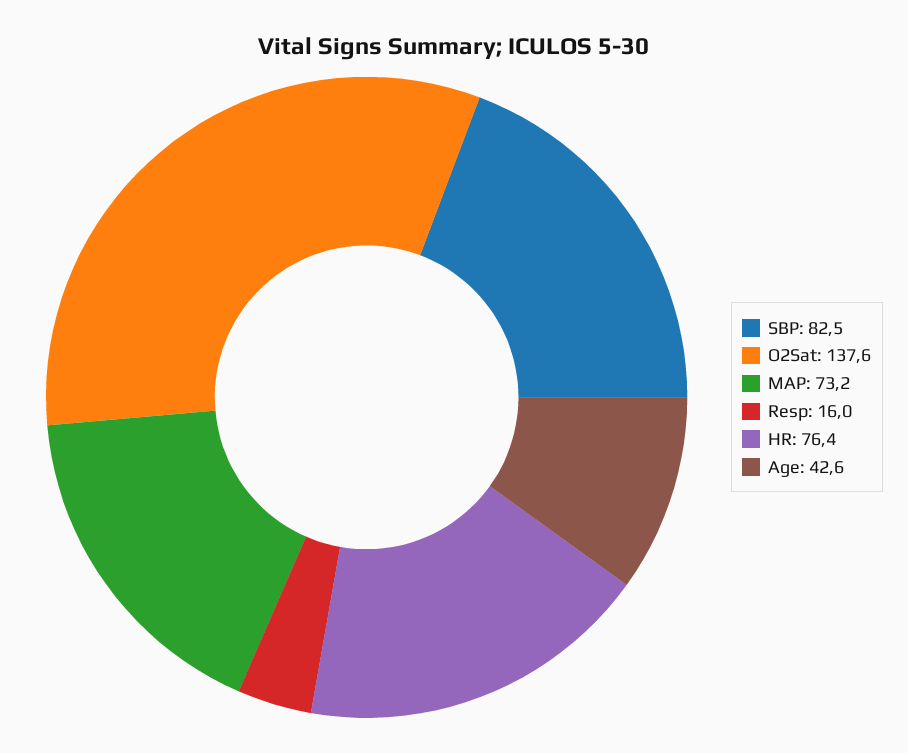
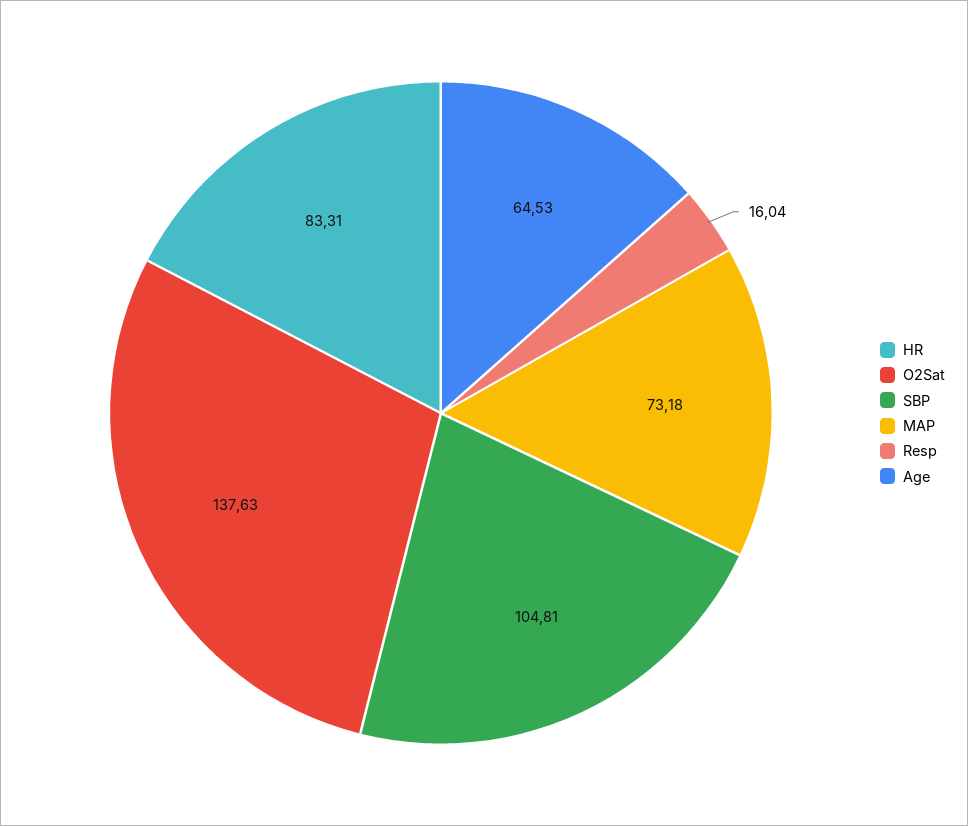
SBP: 82.5 -> 104.81
HR: 76.4 -> 83.31
Age: 42.6 -> 64.53

